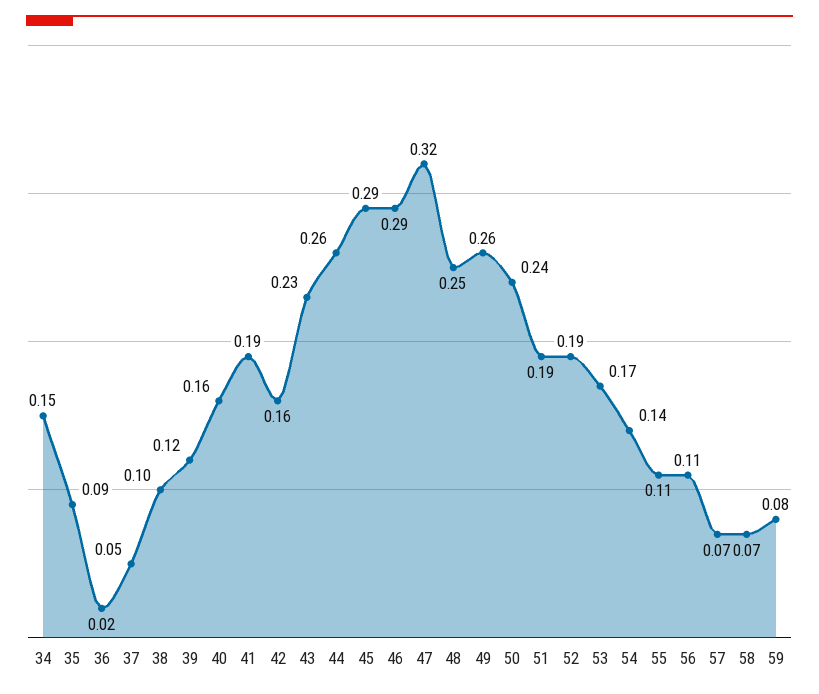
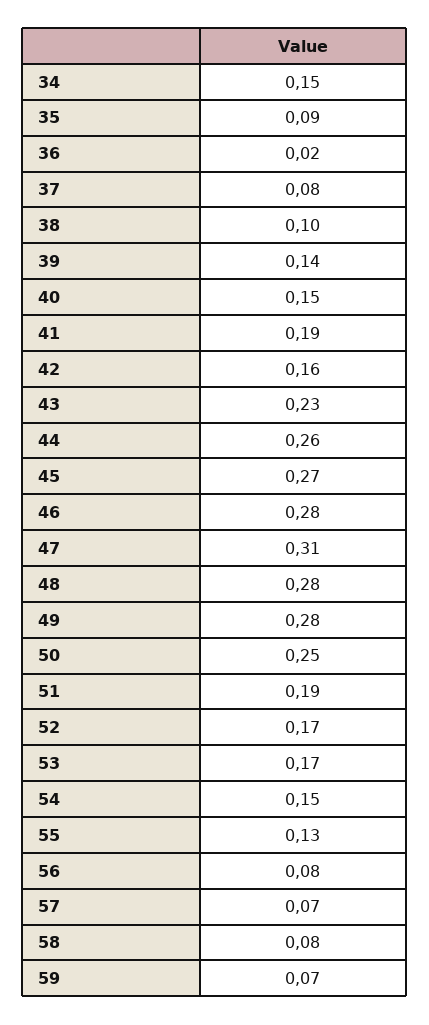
37: 0.05 -> 0.08
39: 0.12 -> 0.14
40: 0.16 -> 0.15
45: 0.29 -> 0.27
46: 0.29 -> 0.28
47: 0.32 -> 0.31
48: 0.25 -> 0.28
49: 0.26 -> 0.28
50: 0.24 -> 0.25
52: 0.19 -> 0.17
54: 0.14 -> 0.15
55: 0.11 -> 0.13
56: 0.11 -> 0.08
58: 0.07 -> 0.08
59: 0.08 -> 0.07

